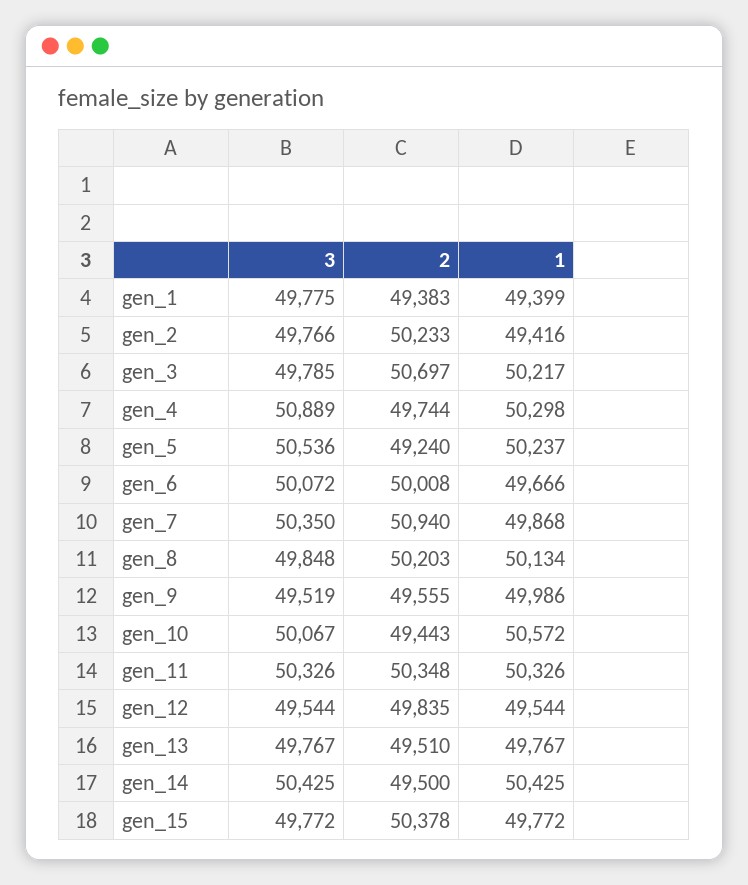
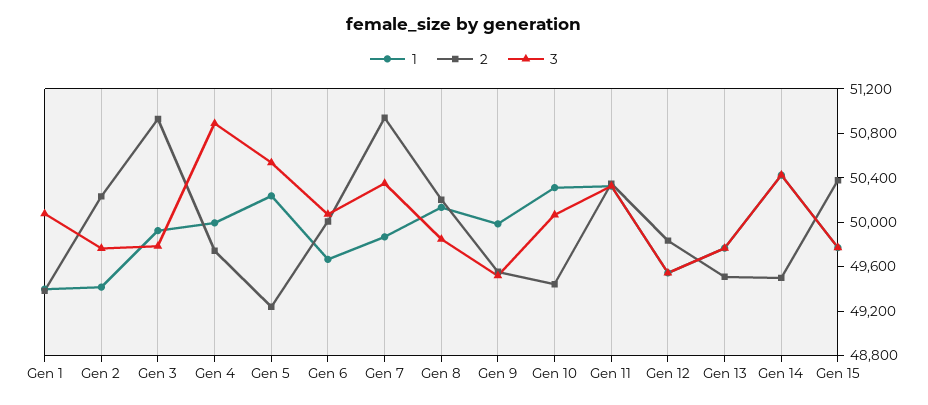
3, gen_1: 49775 -> 50100
2, gen_3: 50697 -> 50900
1, gen_3: 50217 -> 49900
1, gen_4: 50298 -> 50000
1, gen_10: 50572 -> 50300

